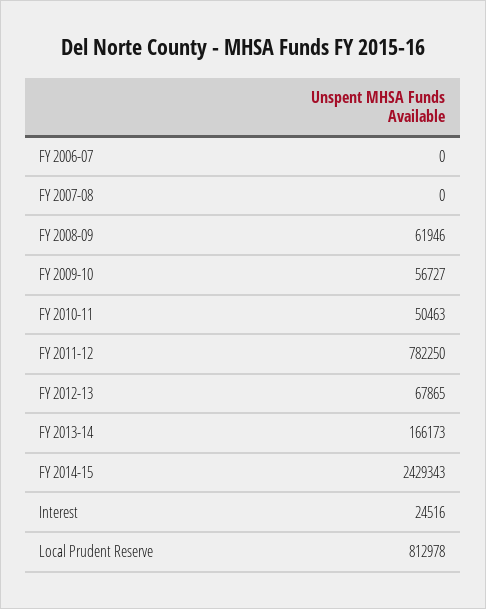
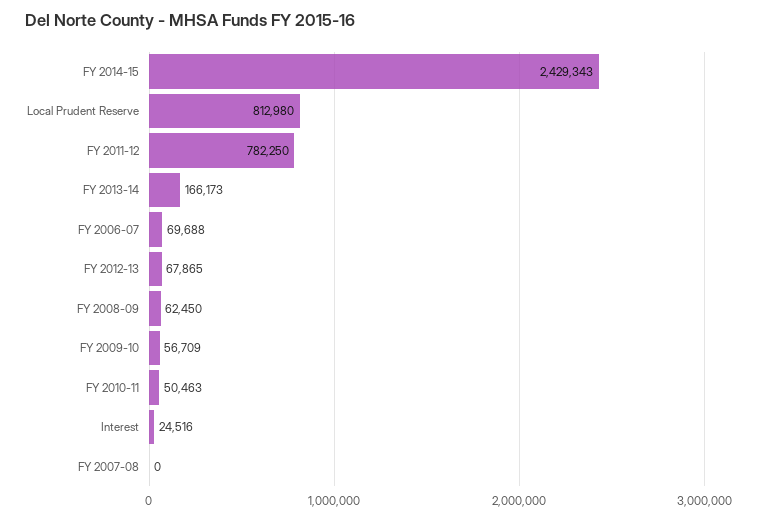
FY 2006-07: 0 -> 69688
FY 2008-09: 61946 -> 62450
FY 2009-10: 56727 -> 56709
Local Prudent Reserve: 812978 -> 812980

